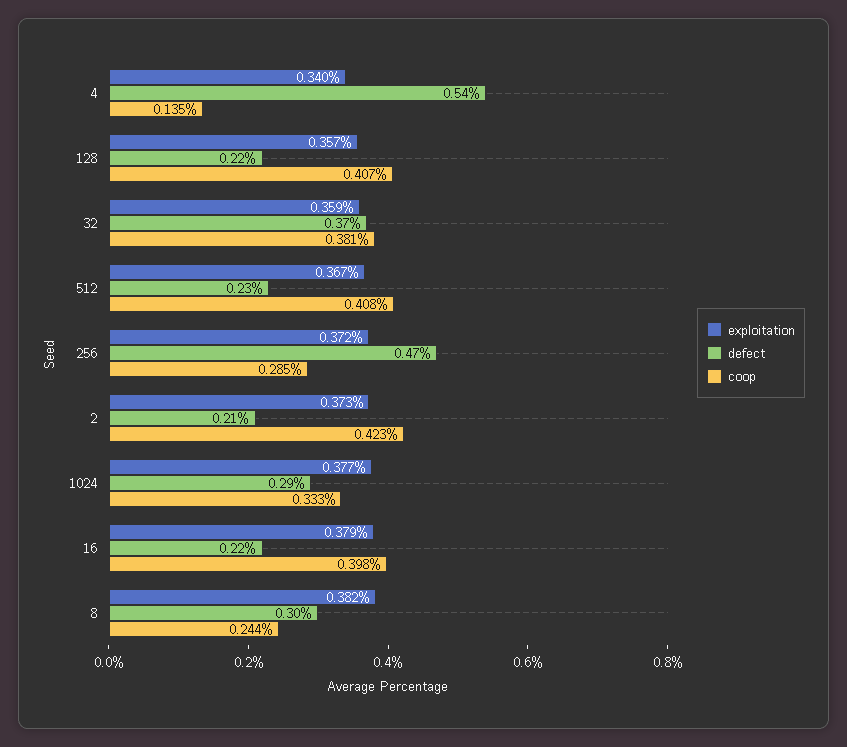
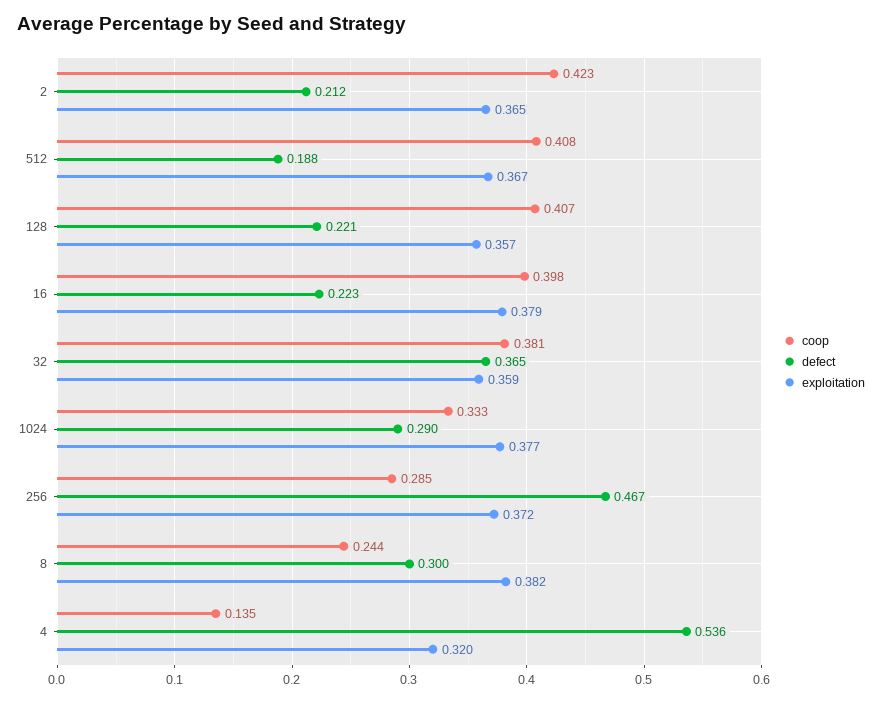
exploitation, 4: 0.34 -> 0.32
defect, 512: 0.23 -> 0.188
exploitation, 2: 0.373 -> 0.365

